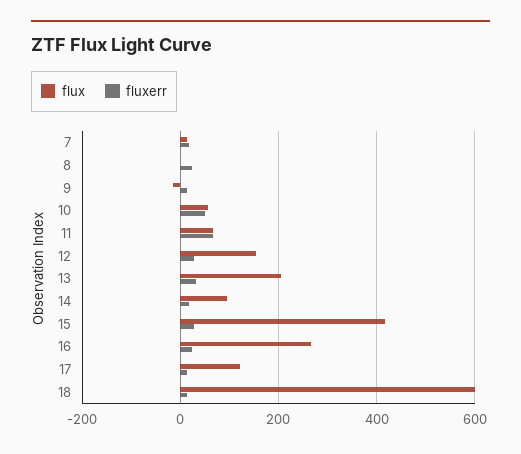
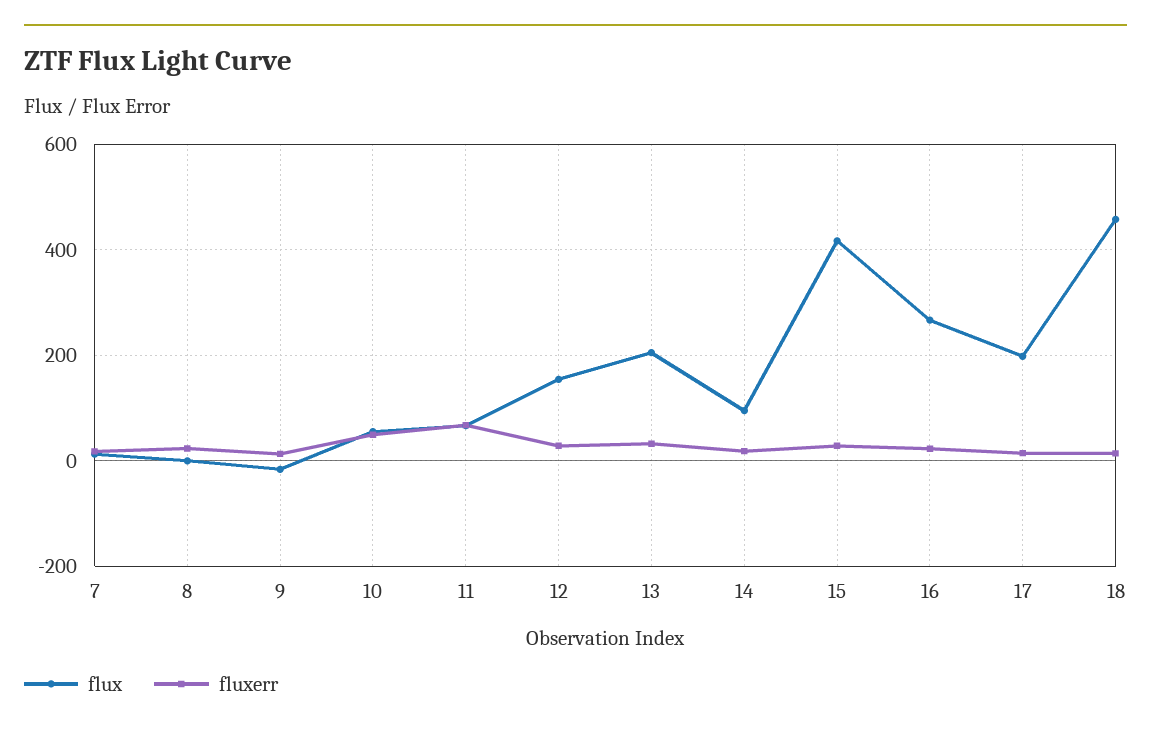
flux, 17: 120 -> 200
flux, 18: 600 -> 460

